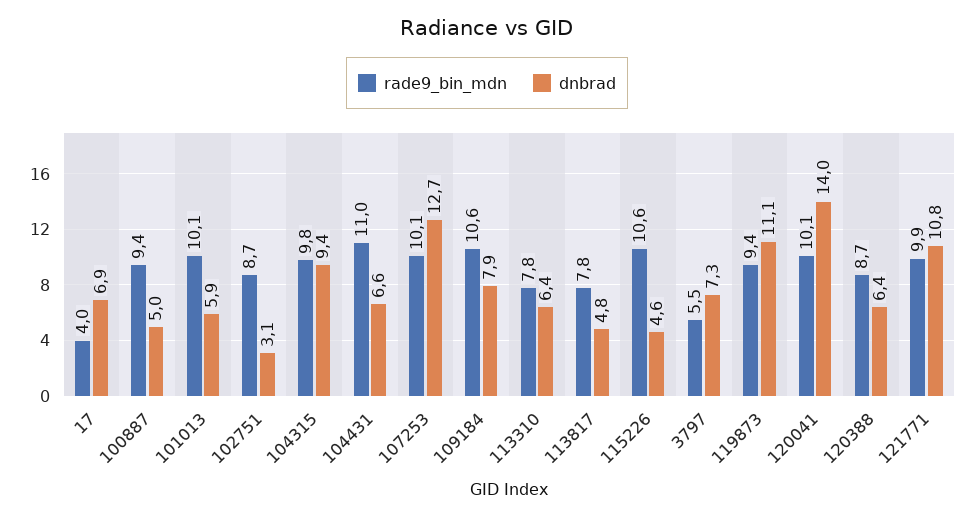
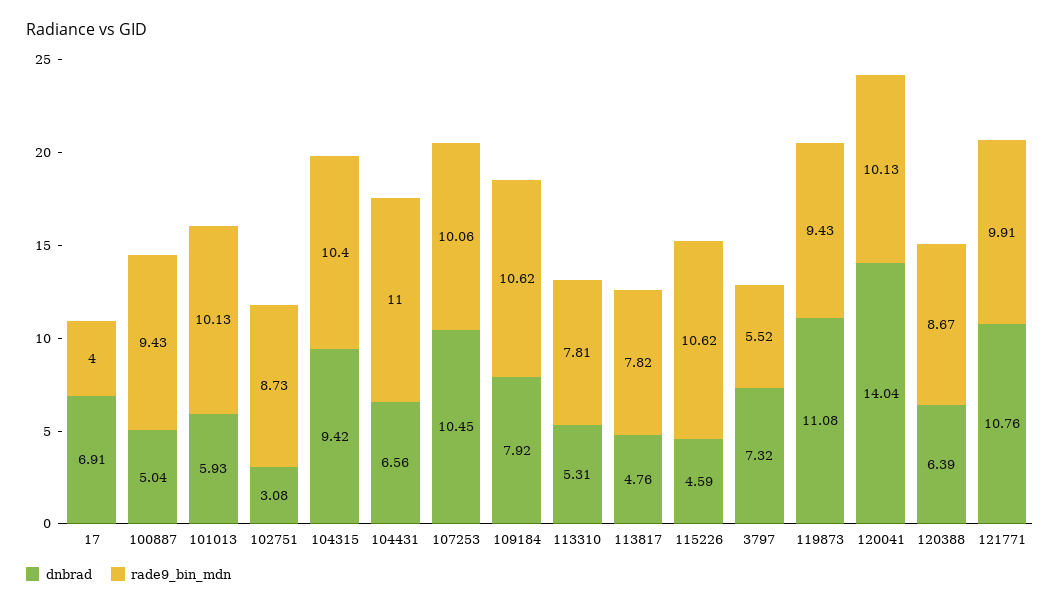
rade9_bin_mdn, 104315: 9.8 -> 10.4
dnbrad, 107253: 12.7 -> 10.45
dnbrad, 113310: 6.4 -> 5.31

